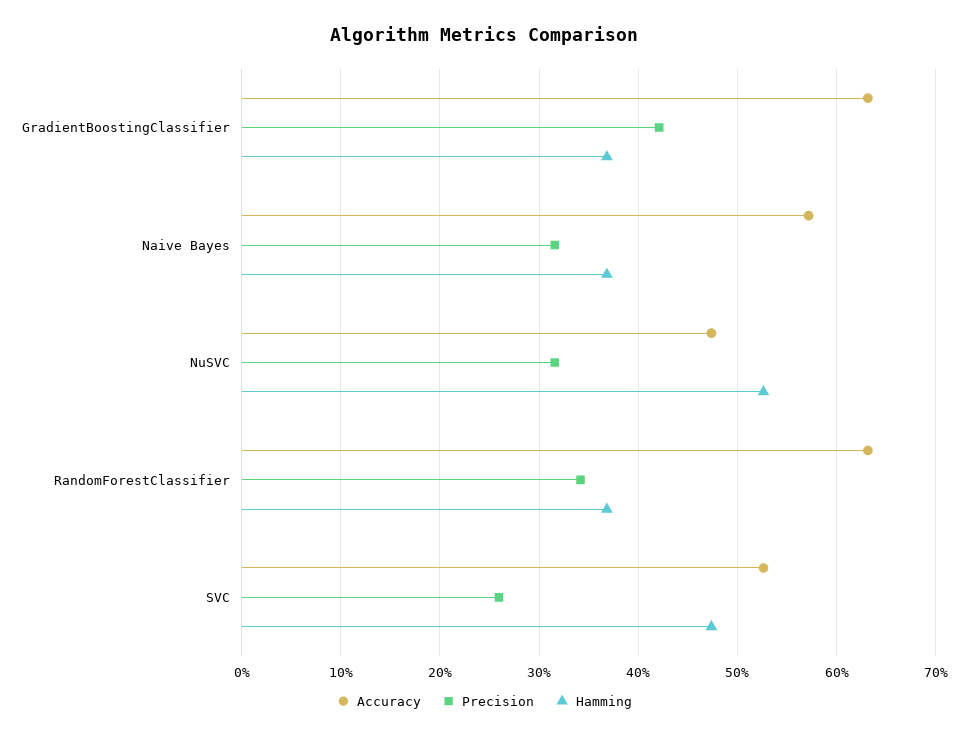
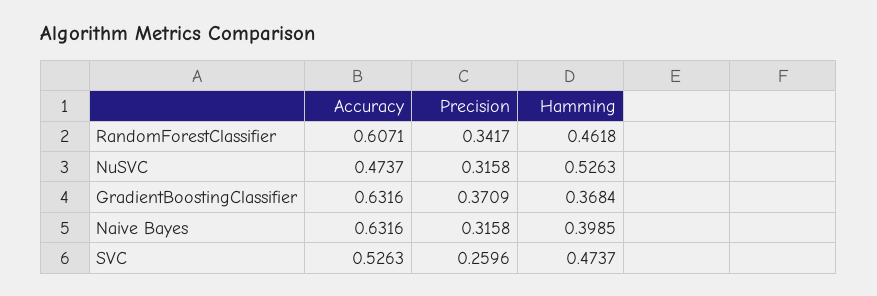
Precision, GradientBoostingClassifier: 0.42 -> 0.3709
Accuracy, Naive Bayes: 0.57 -> 0.6316
Hamming, Naive Bayes: 0.37 -> 0.3985
Accuracy, RandomForestClassifier: 0.63 -> 0.6071
Hamming, RandomForestClassifier: 0.37 -> 0.4618

